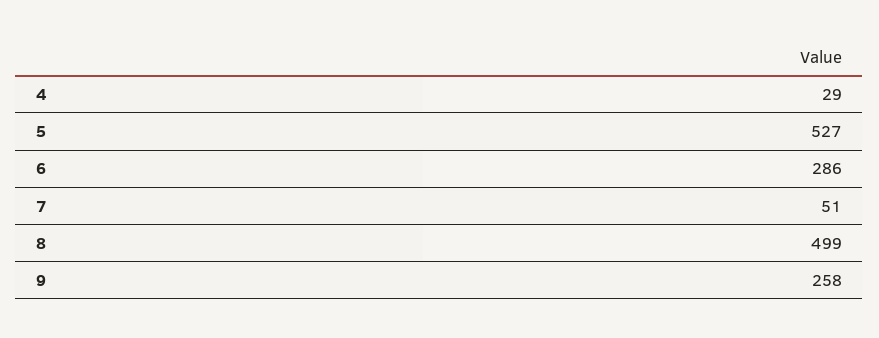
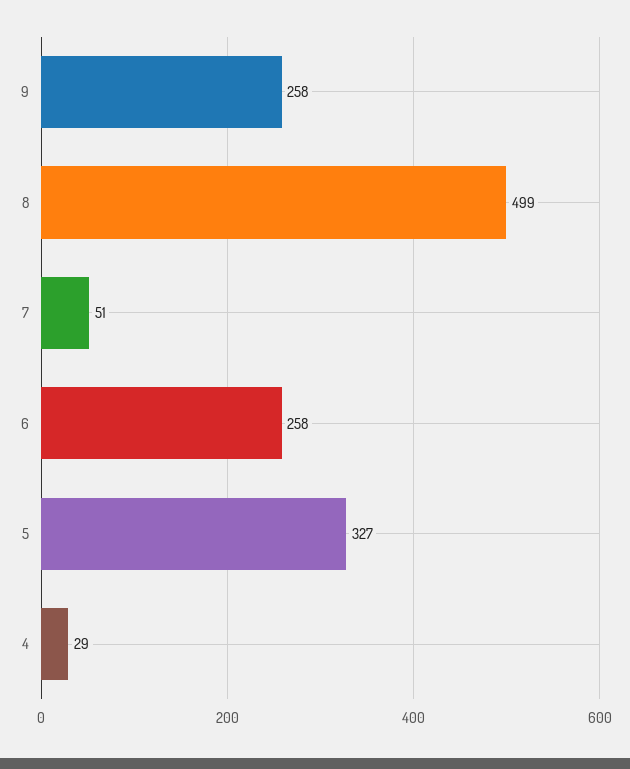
5: 527 -> 327
6: 286 -> 258

